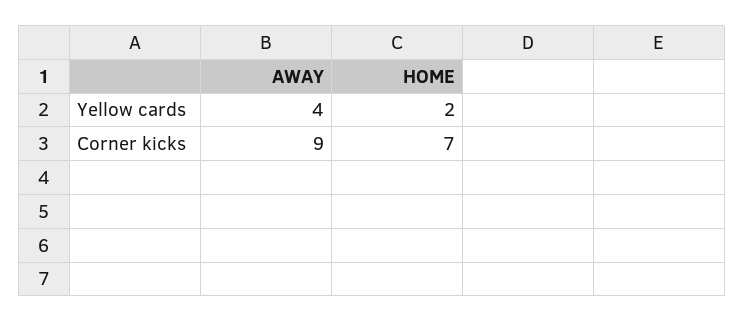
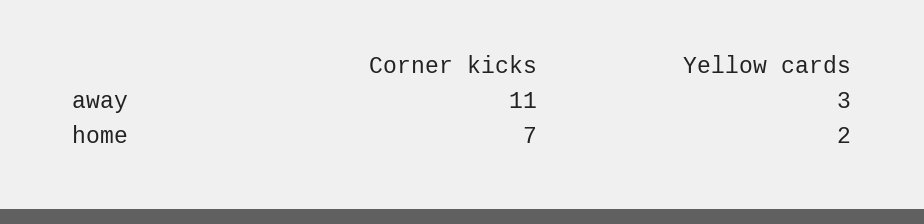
AWAY, Yellow cards: 4 -> 3
AWAY, Corner kicks: 9 -> 11

